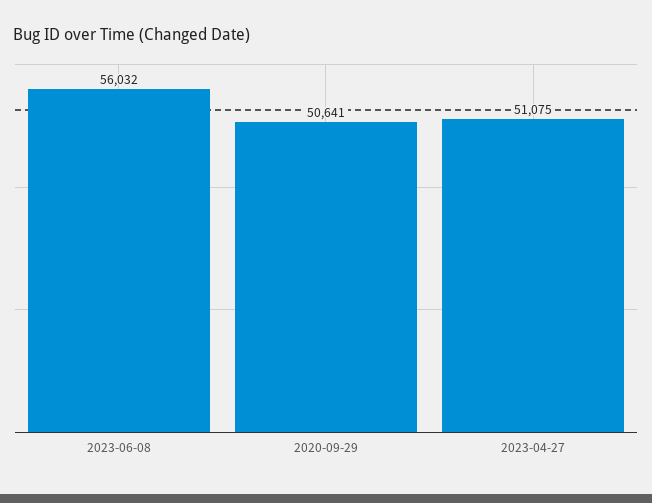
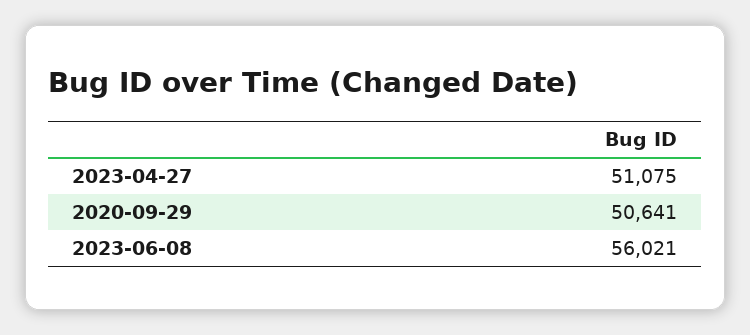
2023-06-08: 56032 -> 56021

